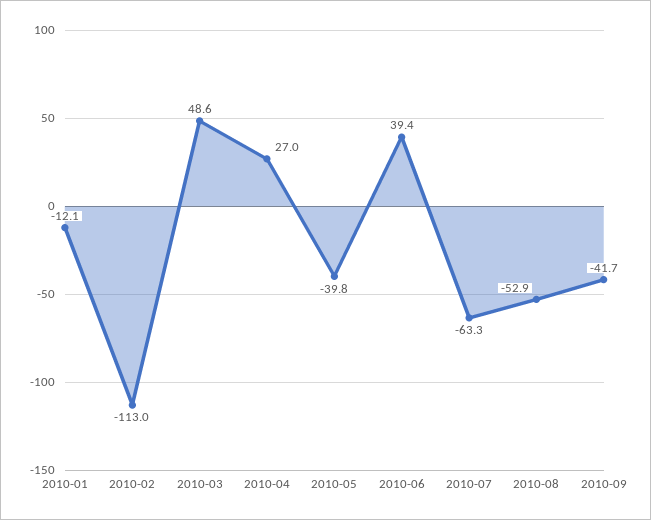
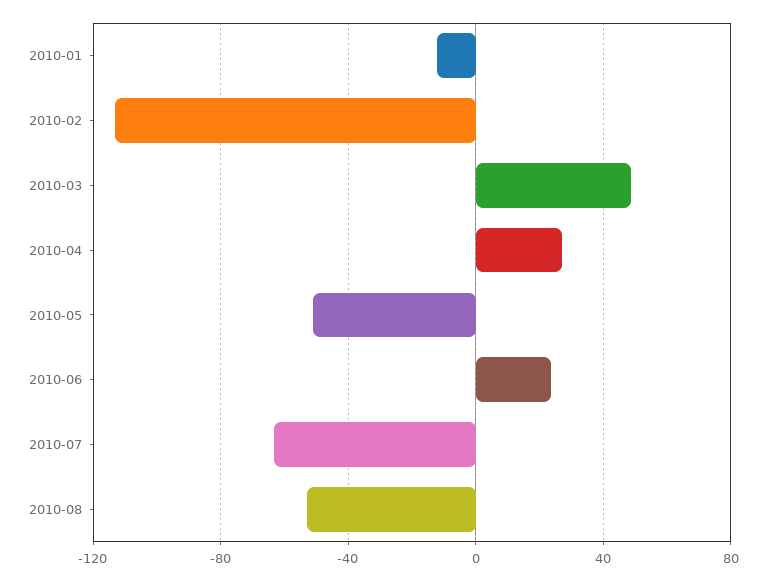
2010-05: -39.8 -> -50
2010-06: 39.4 -> 25
2010-09: -41.7 -> none

